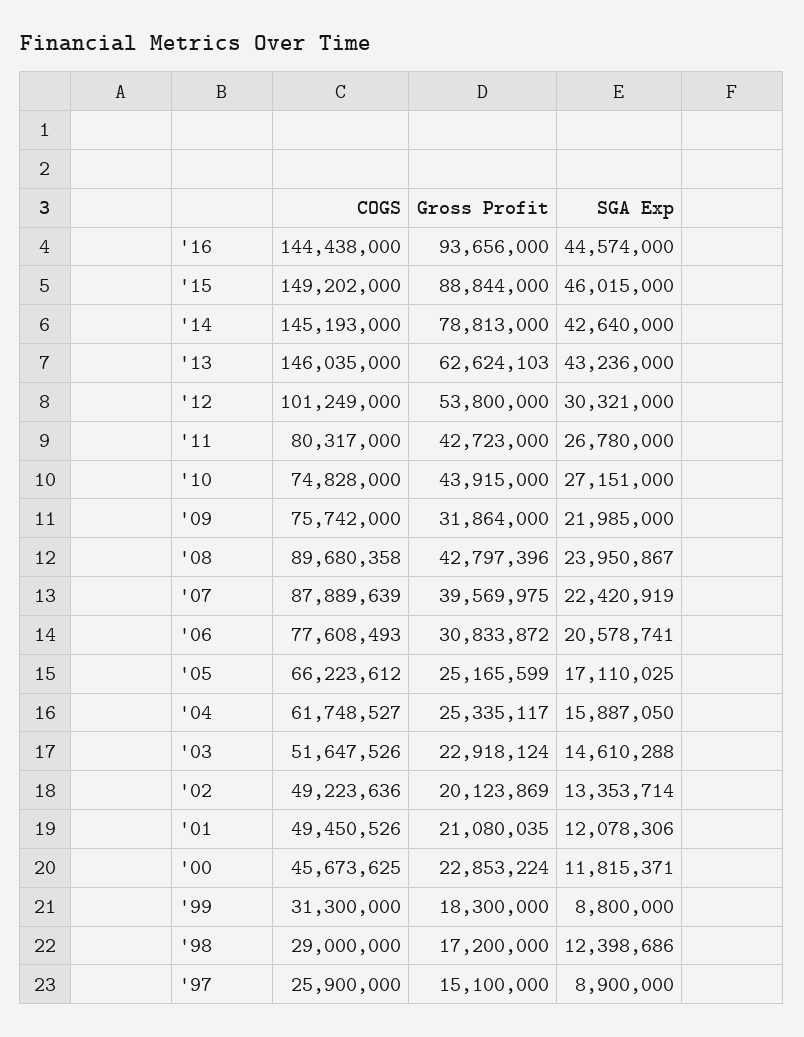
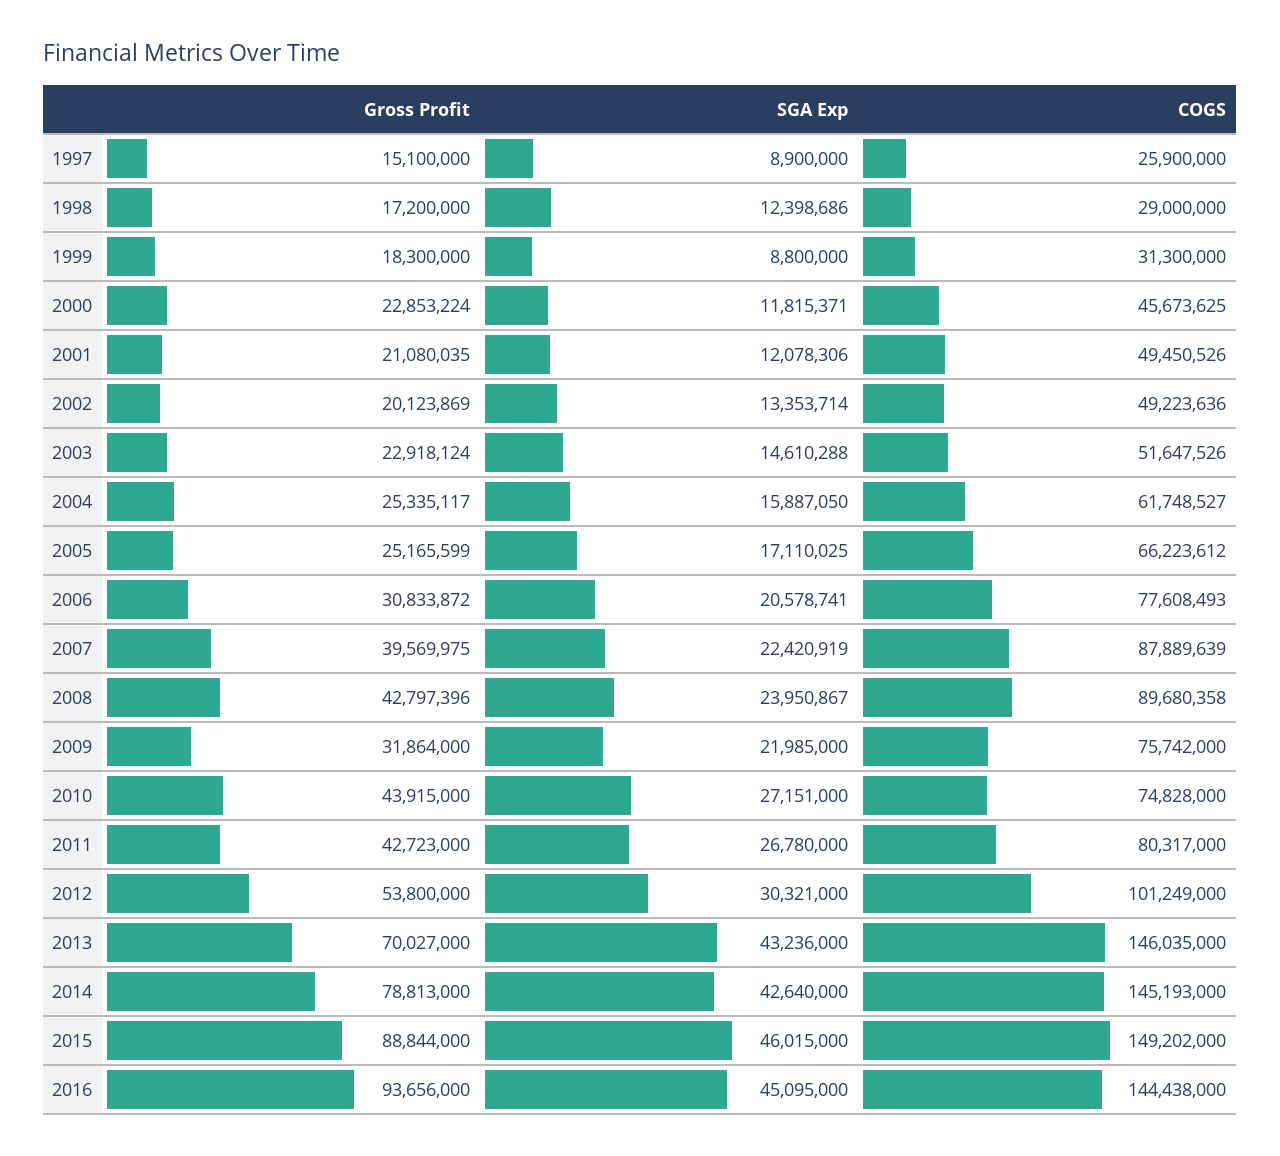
SGA Exp, '16: 44574000 -> 45095000
Gross Profit, '13: 62624103 -> 70027000

